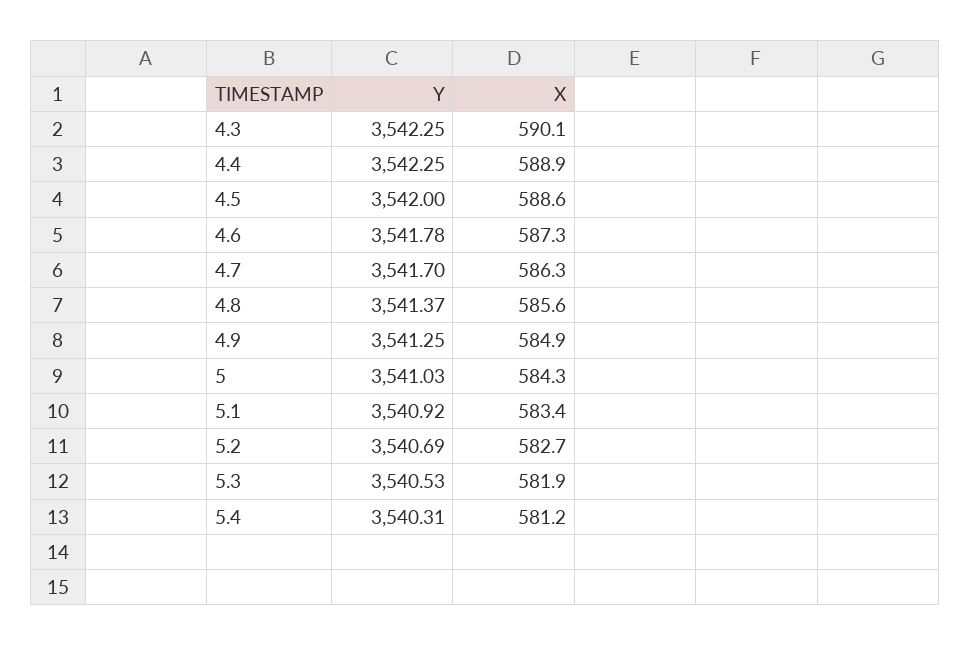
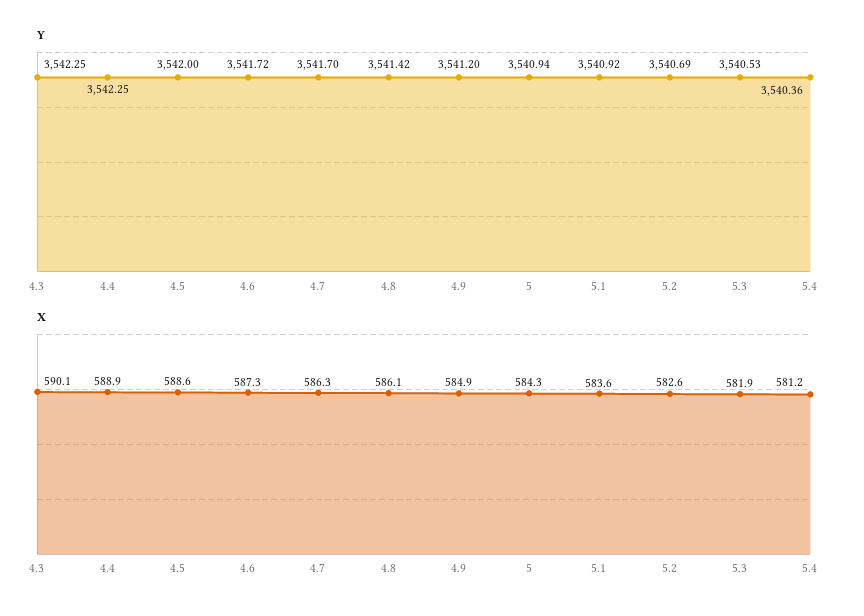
Y, 4.6: 3541.78 -> 3541.72
Y, 4.8: 3541.37 -> 3541.42
X, 4.8: 585.6 -> 586.1
Y, 4.9: 3541.25 -> 3541.2
Y, 5: 3541.03 -> 3540.94
X, 5.1: 583.4 -> 583.6
X, 5.2: 582.7 -> 582.6
Y, 5.4: 3540.31 -> 3540.36

